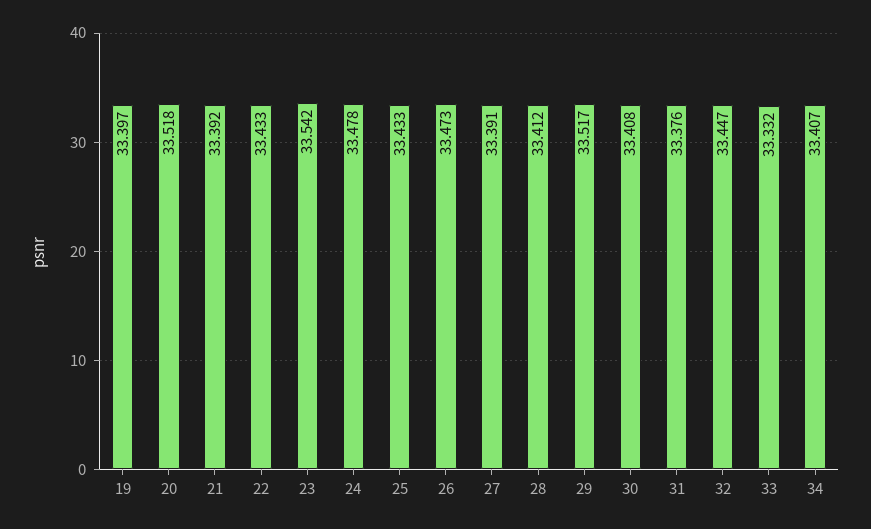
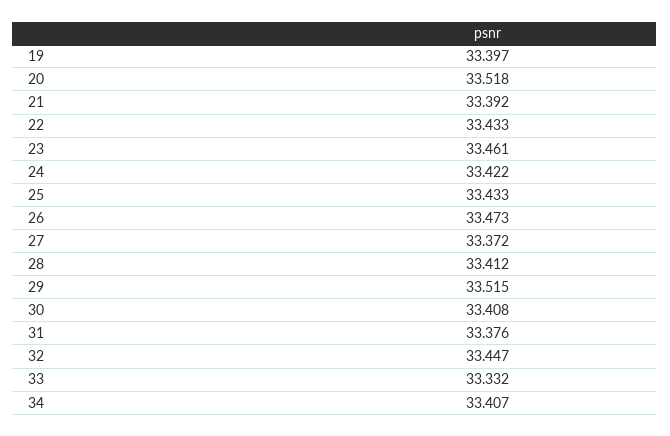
23: 33.542 -> 33.461
24: 33.478 -> 33.422
27: 33.391 -> 33.372
29: 33.517 -> 33.515

